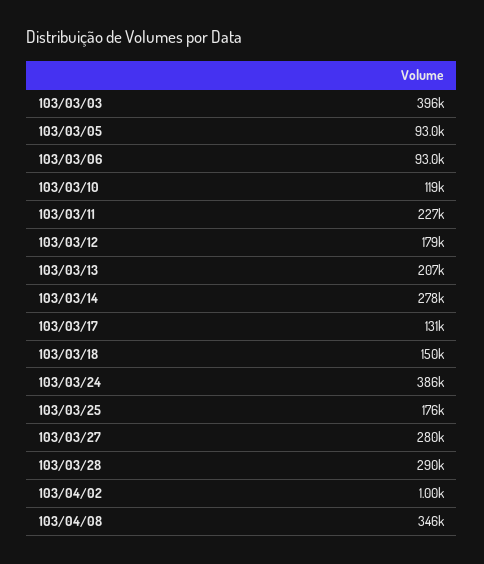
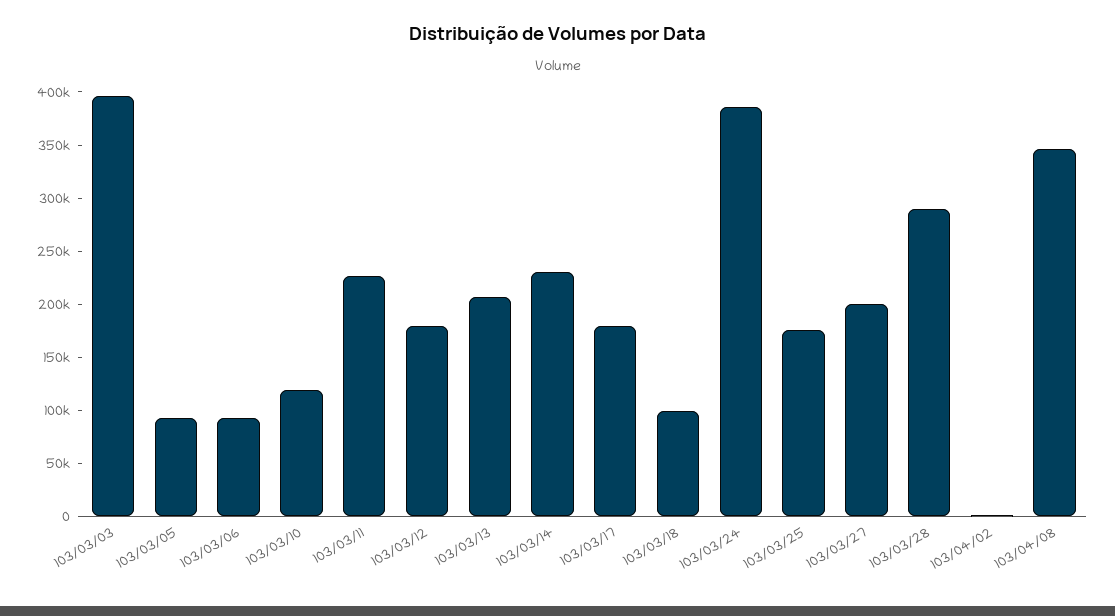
103/03/14: 278000 -> 230000
103/03/17: 131000 -> 180000
103/03/18: 150000 -> 100000
103/03/27: 280000 -> 200000

